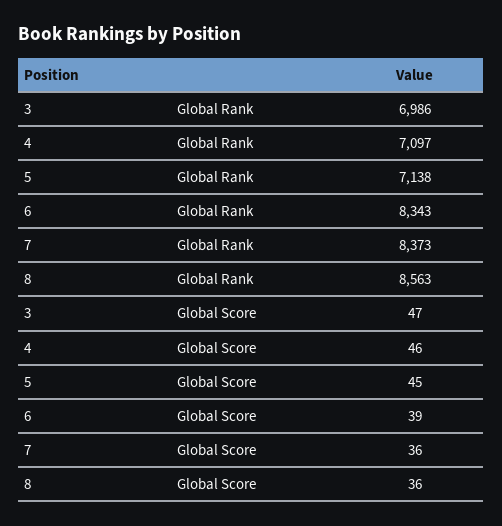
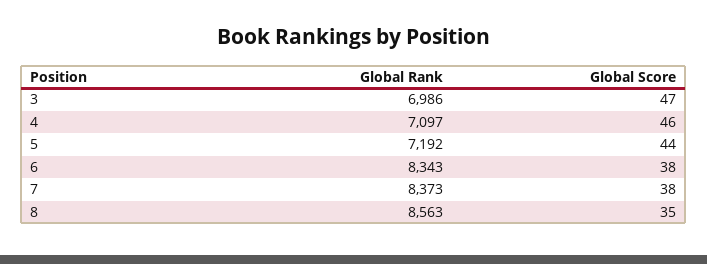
5, Global Rank: 7138 -> 7192
5, Global Score: 45 -> 44
6, Global Score: 39 -> 38
7, Global Score: 36 -> 38
8, Global Score: 36 -> 35

